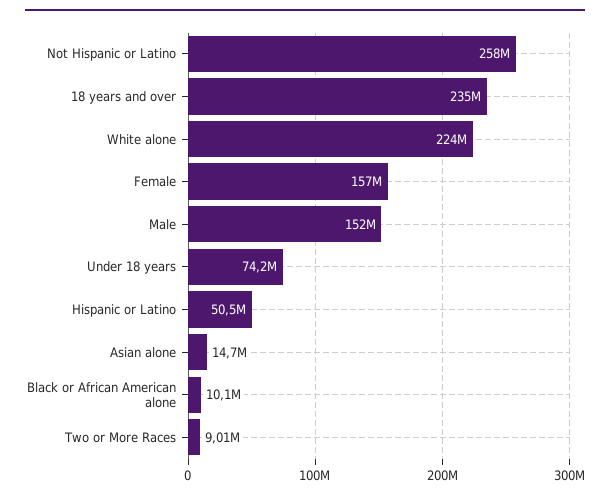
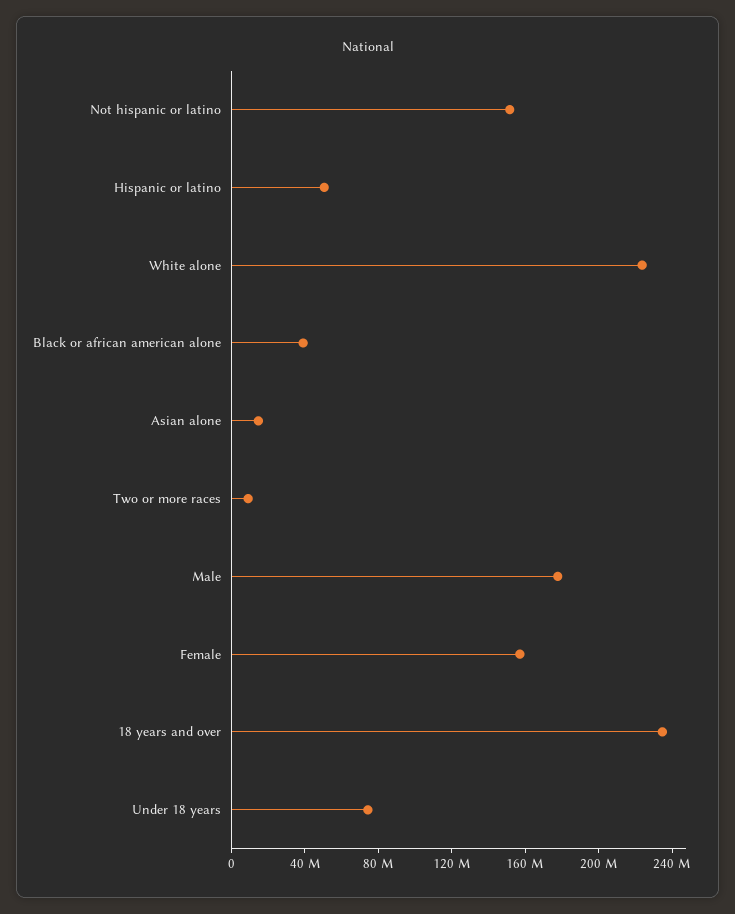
Not Hispanic or Latino: 258000000 -> 150000000
Male: 152000000 -> 180000000
Black or African American alone: 10100000 -> 40000000

